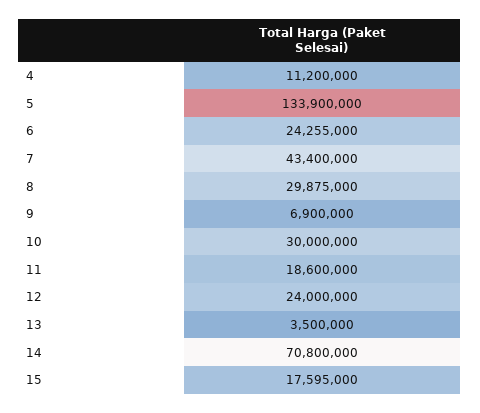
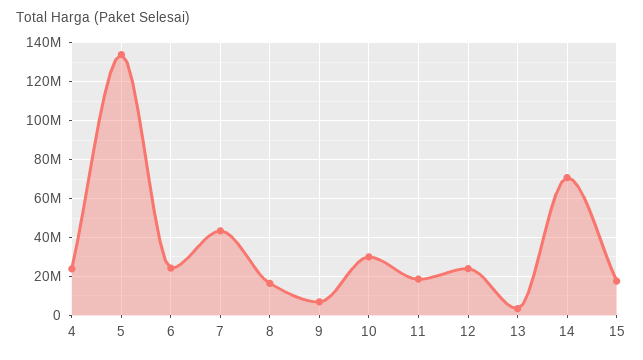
4: 11200000 -> 25000000
8: 29875000 -> 15000000

